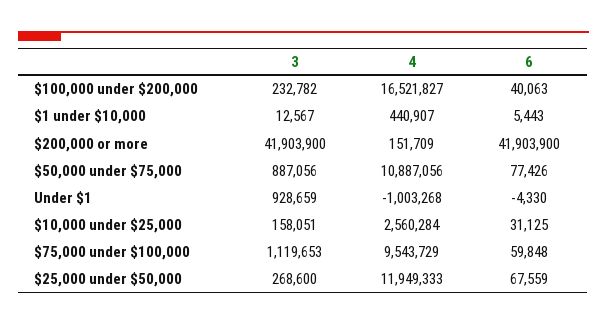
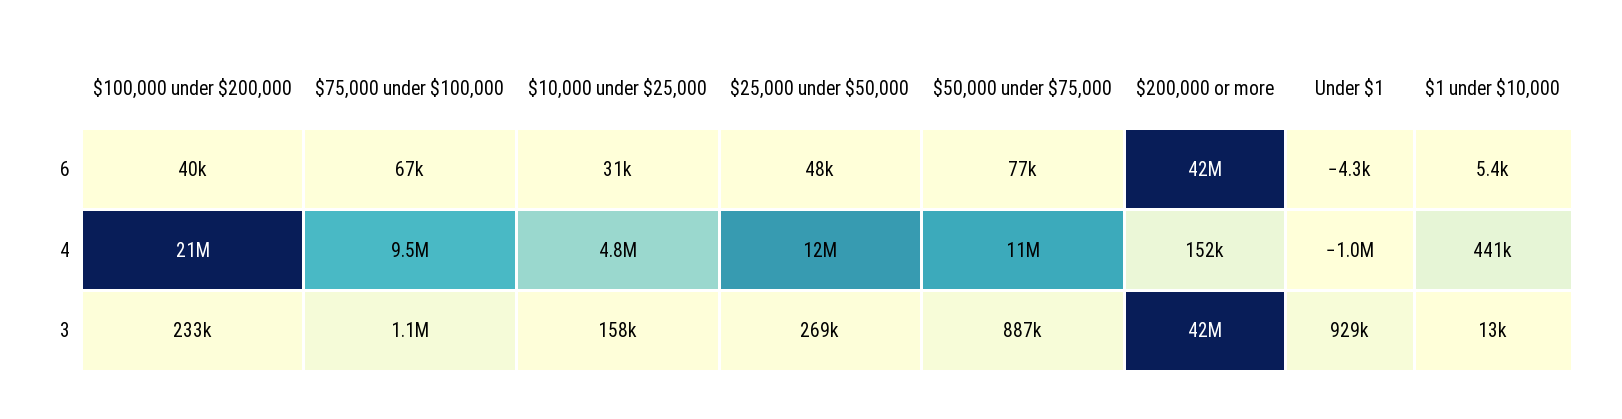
4, $100,000 under $200,000: 16521827 -> 21000000
4, $10,000 under $25,000: 2560284 -> 4800000
6, $75,000 under $100,000: 59848 -> 67000
6, $25,000 under $50,000: 67559 -> 48000

